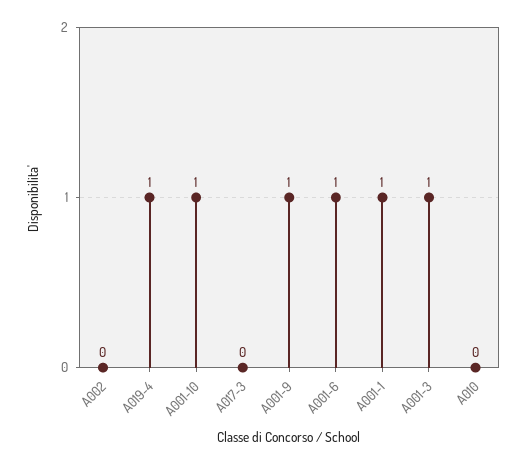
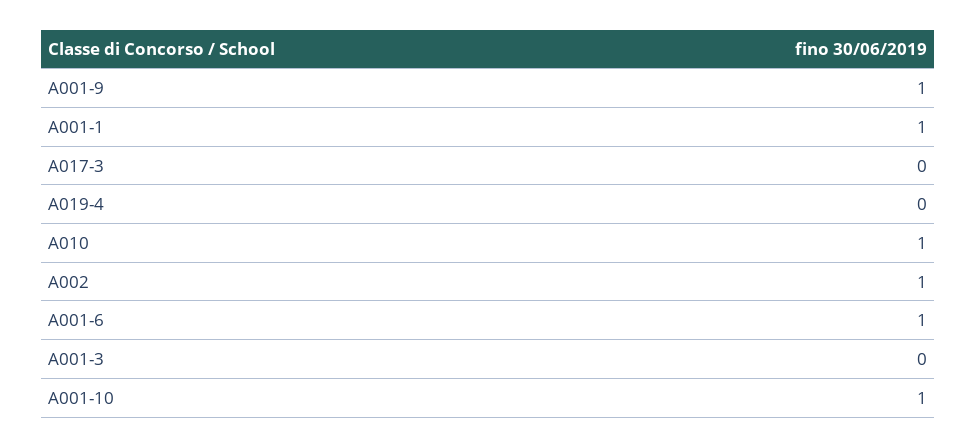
A002: 0 -> 1
A019-4: 1 -> 0
A001-3: 1 -> 0
A010: 0 -> 1

